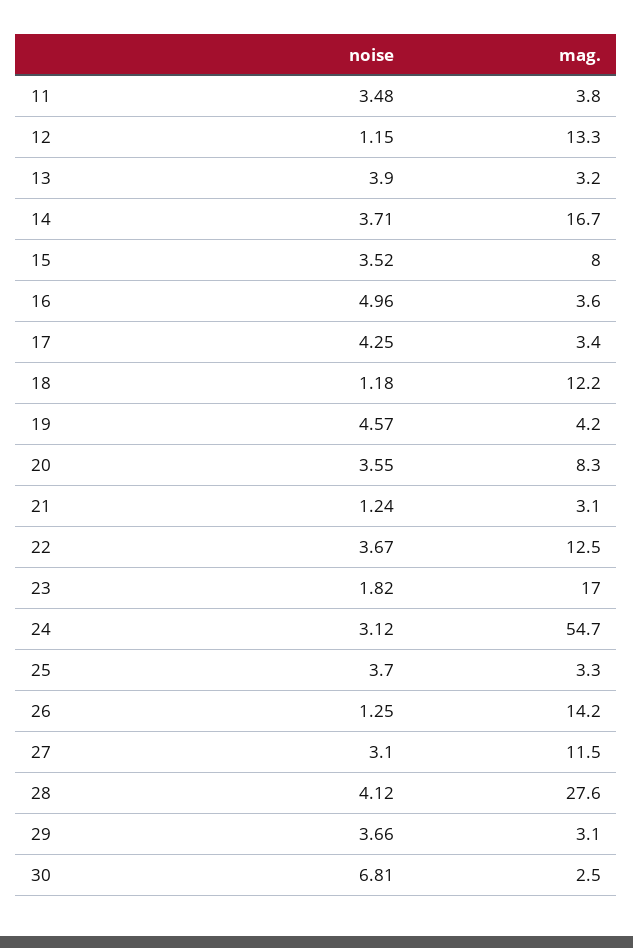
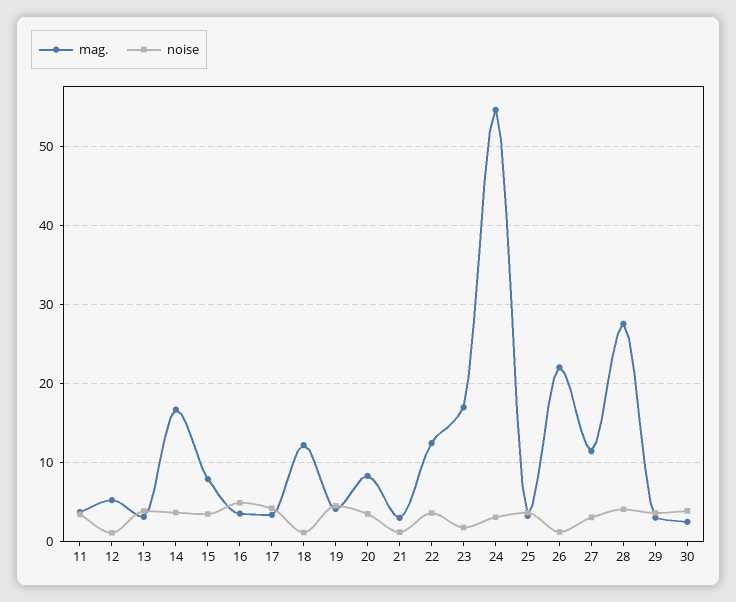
mag., 12: 13.3 -> 5
mag., 26: 14.2 -> 22
noise, 30: 6.81 -> 4

